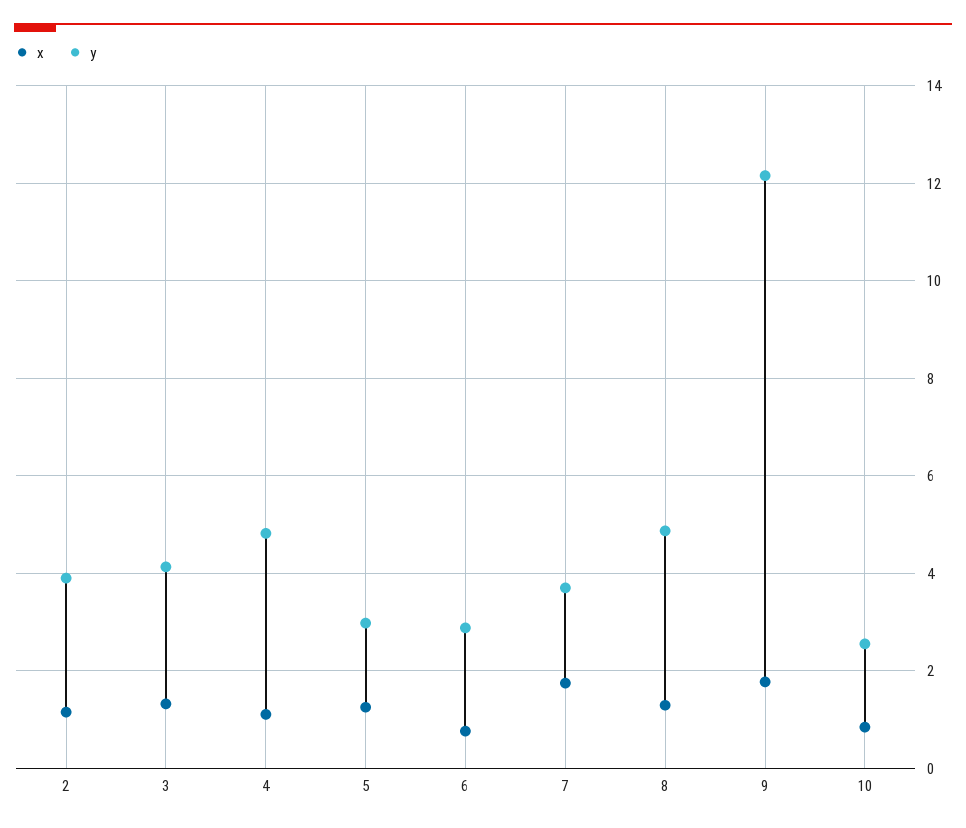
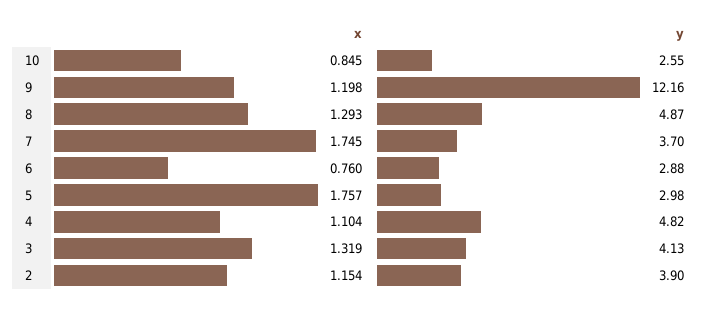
x, 5: 1.2 -> 1.757
x, 9: 1.8 -> 1.198

